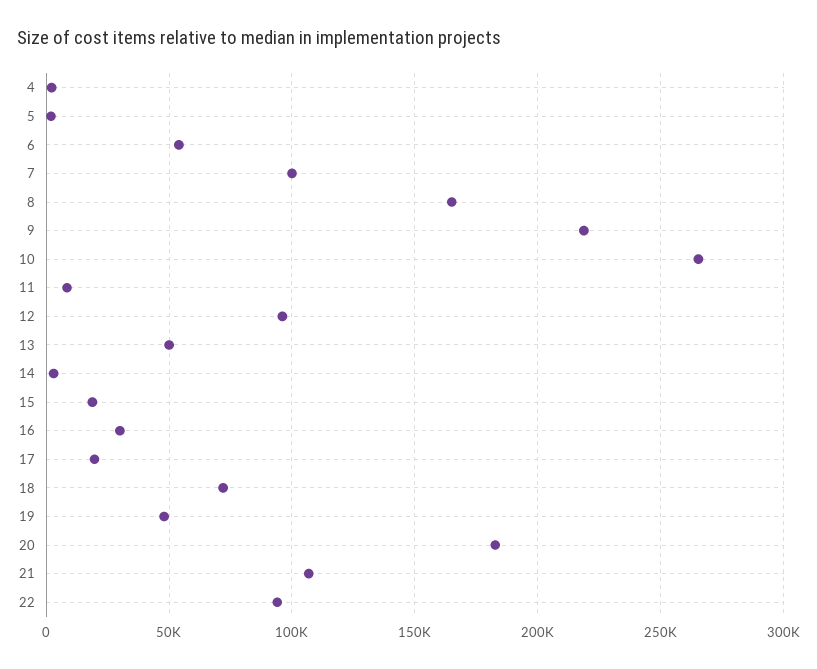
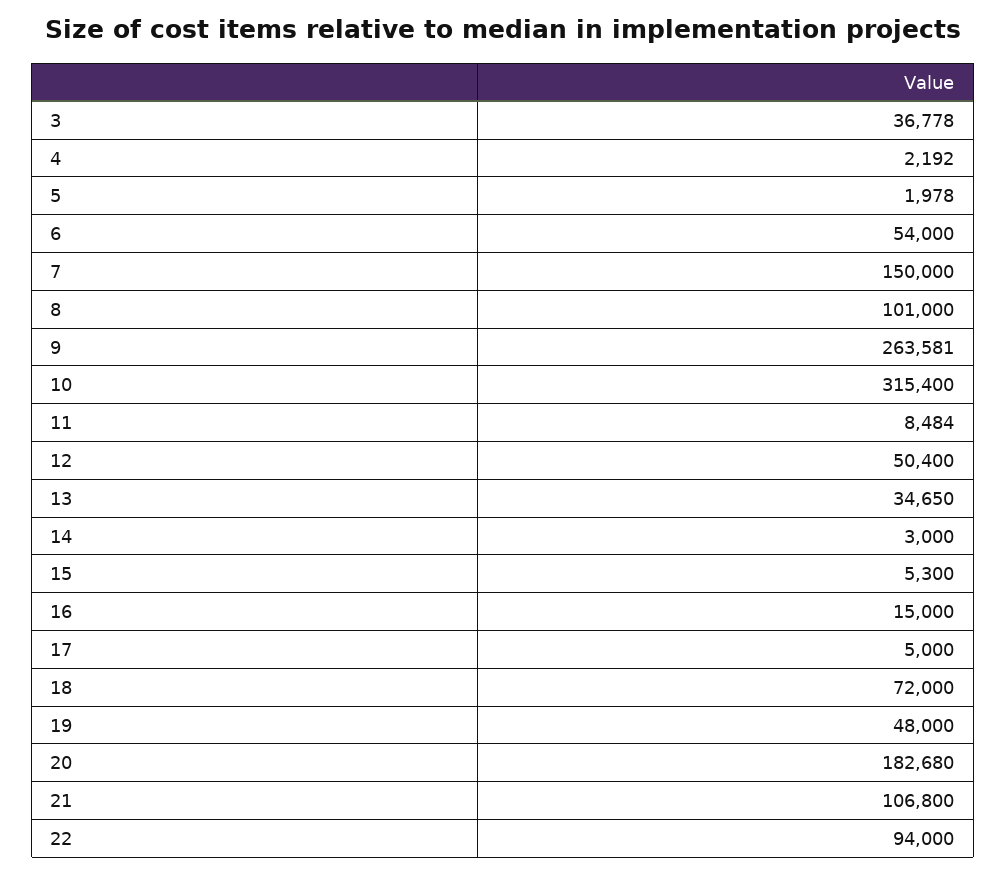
7: 100000 -> 150000
8: 165000 -> 101000
9: 220000 -> 263581
10: 265000 -> 315400
12: 95000 -> 50400
13: 50000 -> 34650
15: 20000 -> 5300
16: 30000 -> 15000
17: 20000 -> 5000
3: none -> 36778

